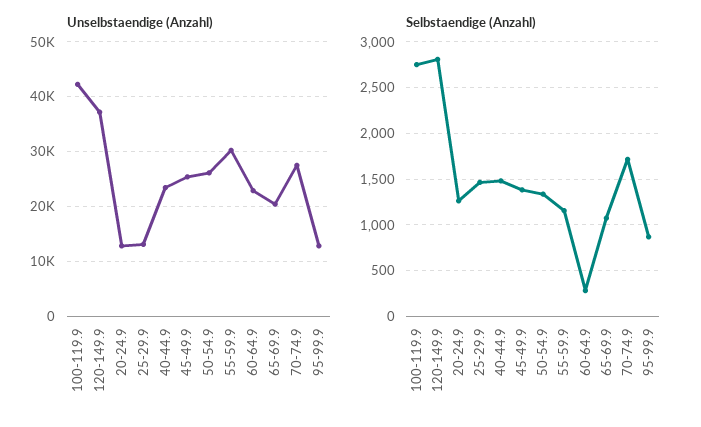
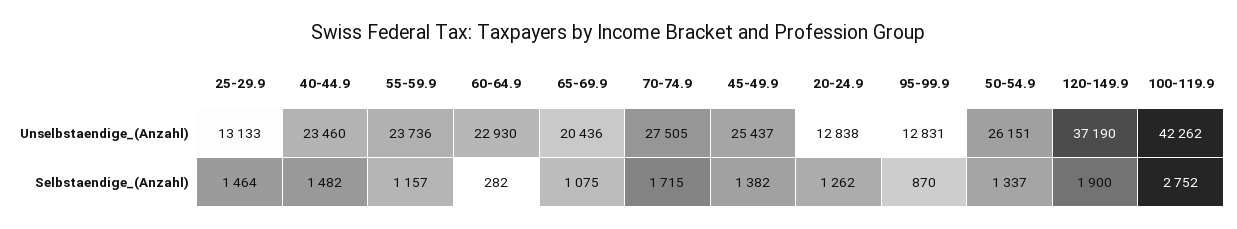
Unselbstaendige (Anzahl), 55-59.9: 30000 -> 23736
Selbstaendige (Anzahl), 120-149.9: 2800 -> 1900

